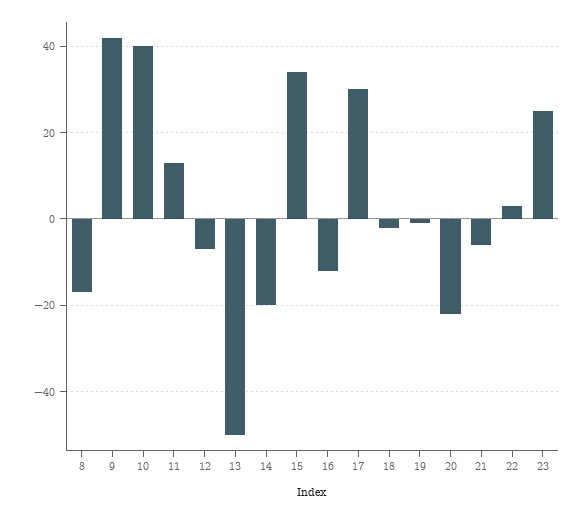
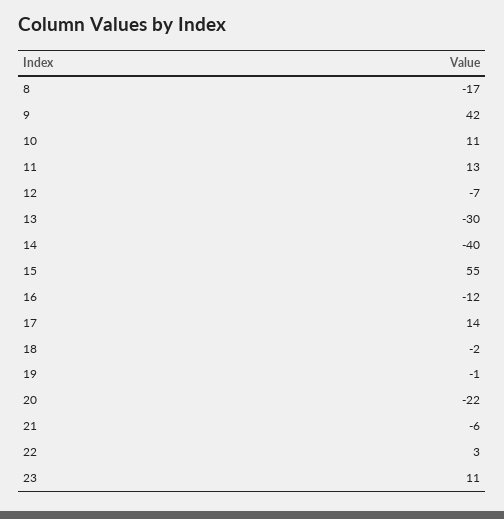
10: 40 -> 11
13: -50 -> -30
14: -20 -> -40
15: 35 -> 55
17: 30 -> 14
23: 25 -> 11

